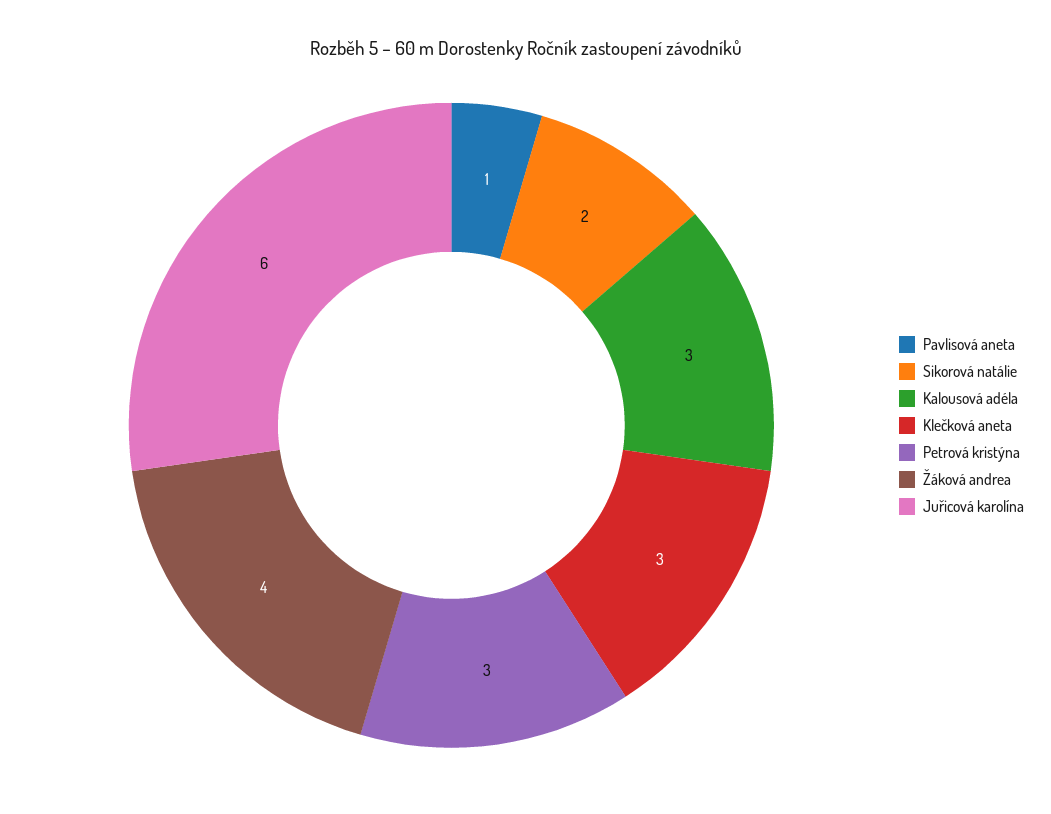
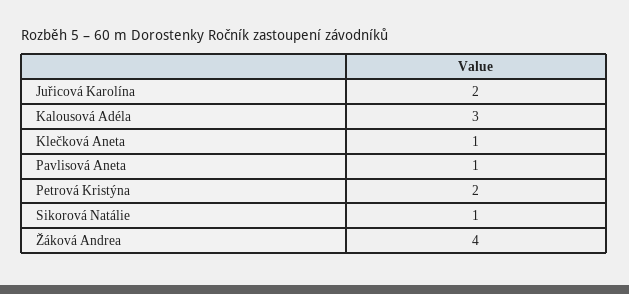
Sikorová natálie: 2 -> 1
Klečková aneta: 3 -> 1
Petrová kristýna: 3 -> 2
Juřicová karolína: 6 -> 2

